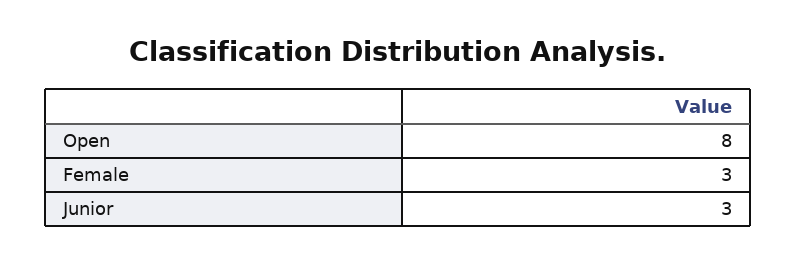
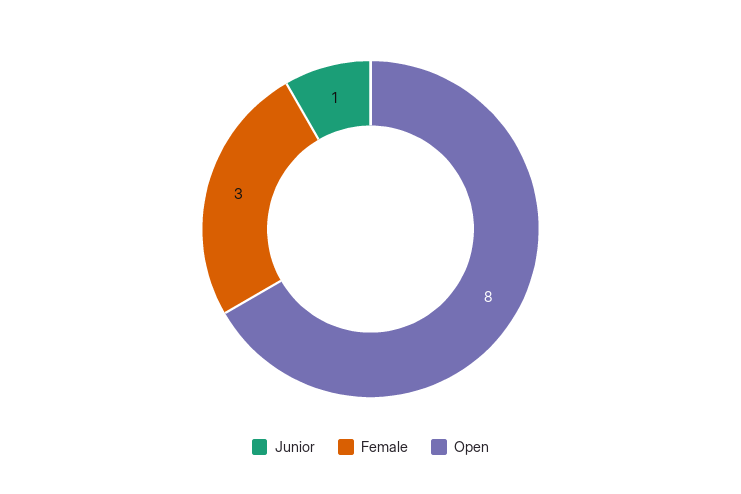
Junior: 3 -> 1

